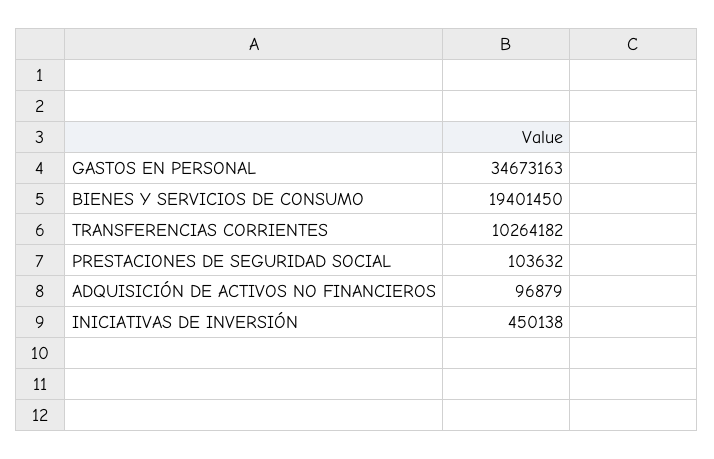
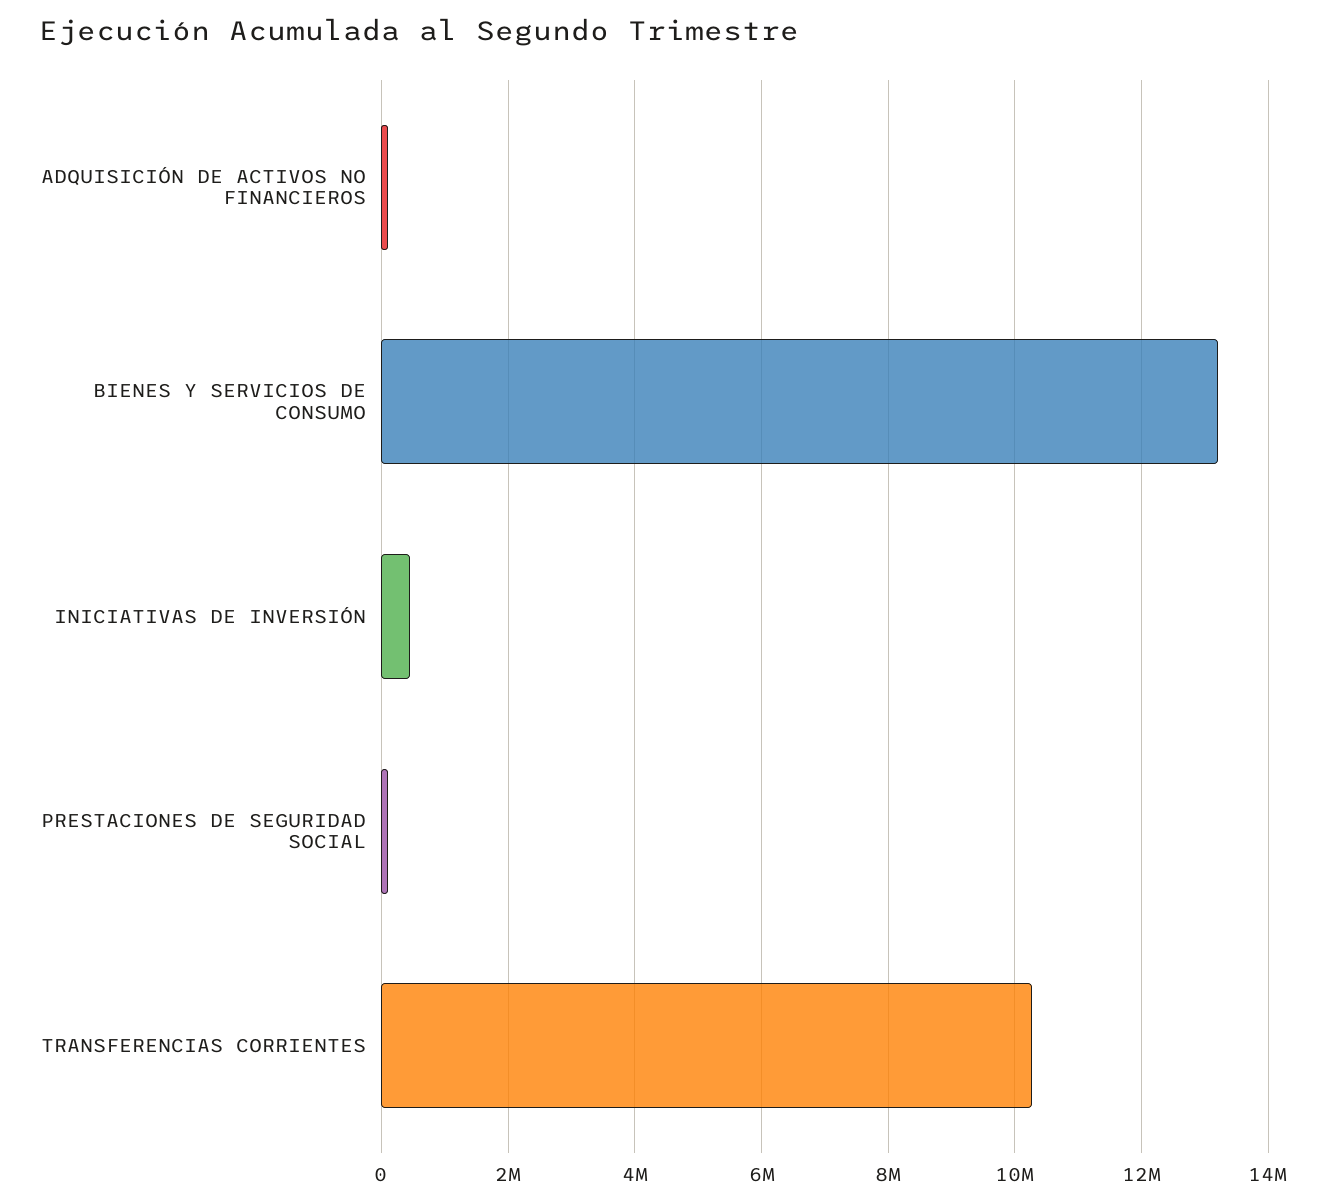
GASTOS EN PERSONAL: 34673163 -> none
BIENES Y SERVICIOS DE CONSUMO: 19401450 -> 13200000

